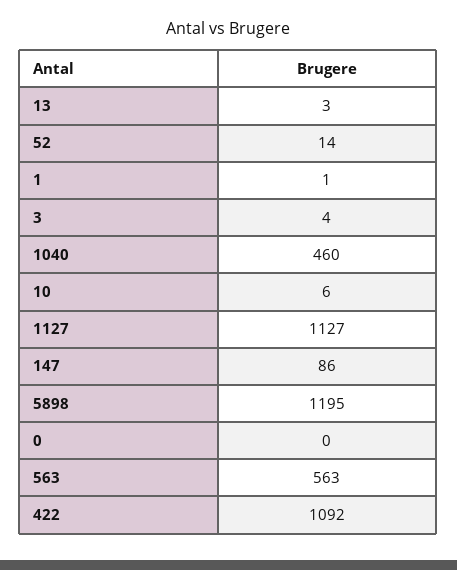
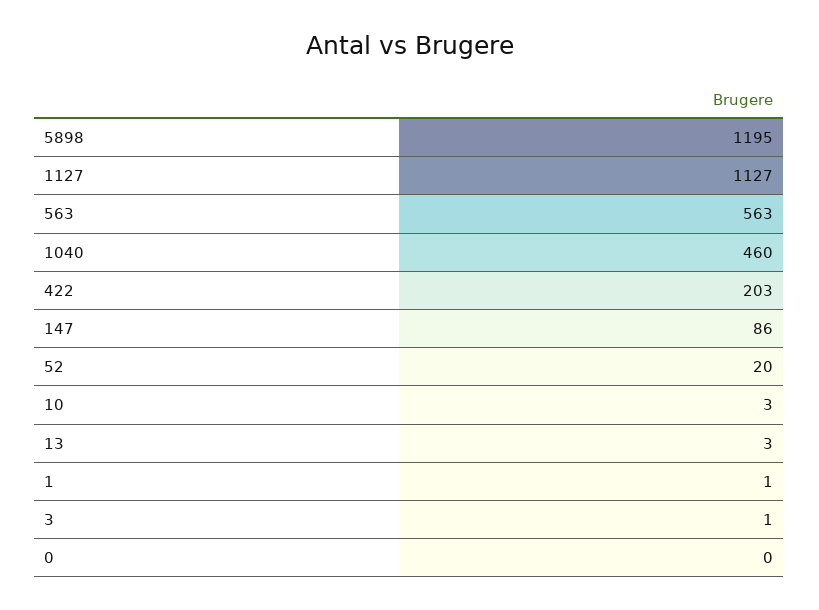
52: 14 -> 20
3: 4 -> 1
10: 6 -> 3
422: 1092 -> 203

